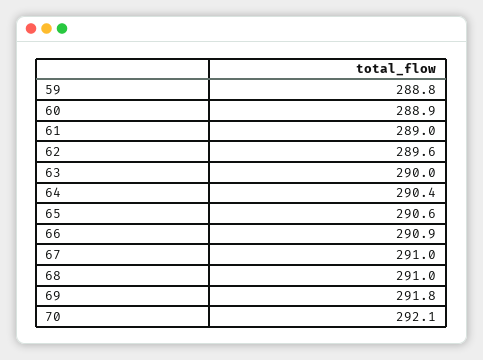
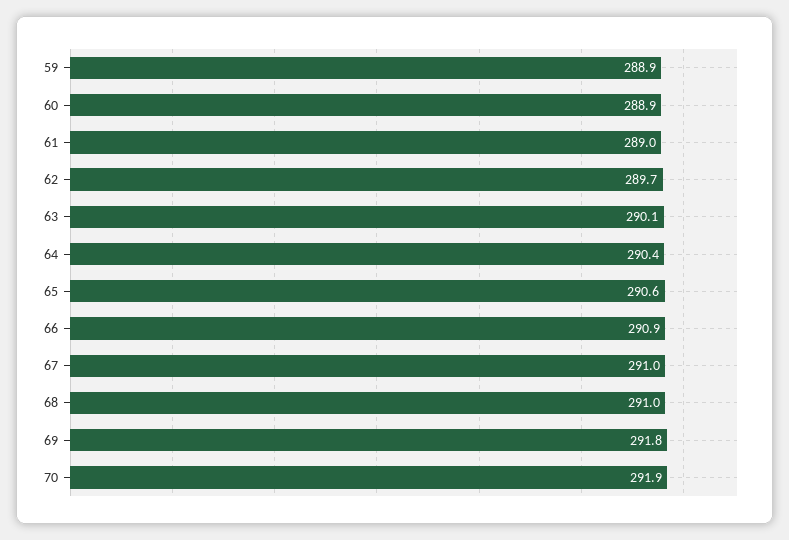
59: 288.8 -> 288.9
62: 289.6 -> 289.7
63: 290 -> 290.1
70: 292.1 -> 291.9

